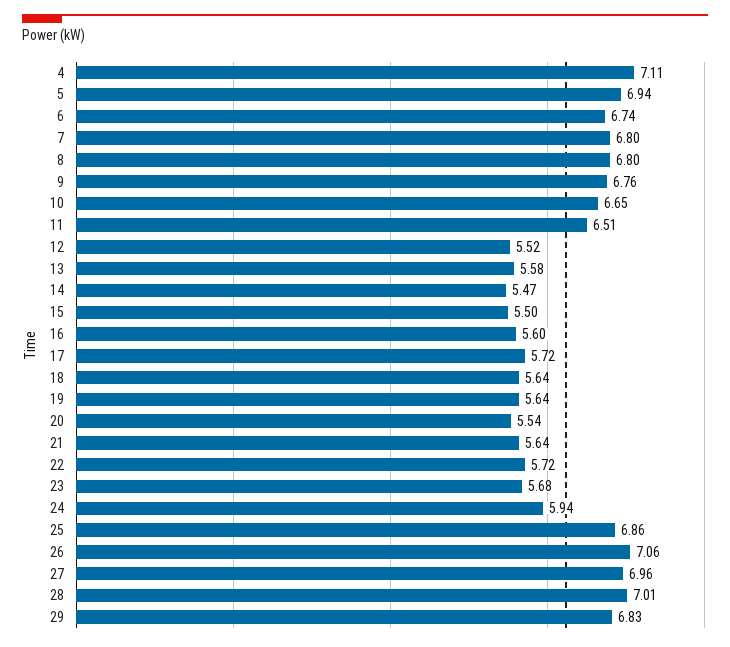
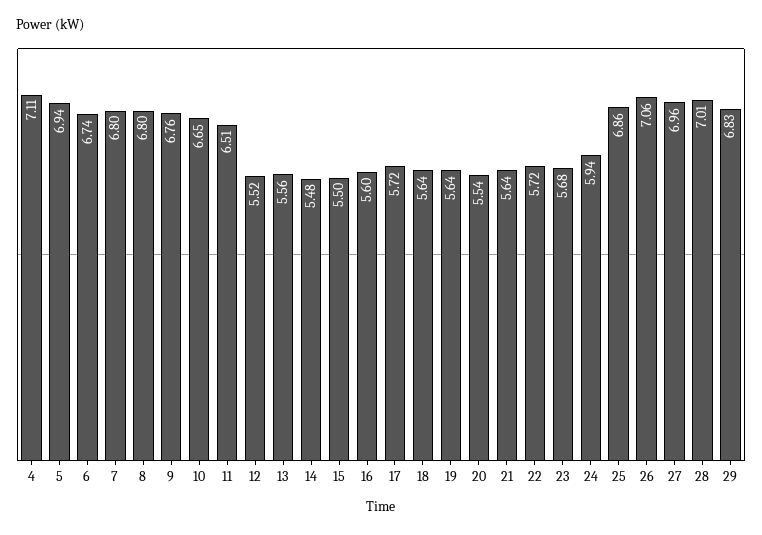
13: 5.58 -> 5.56
14: 5.47 -> 5.48

